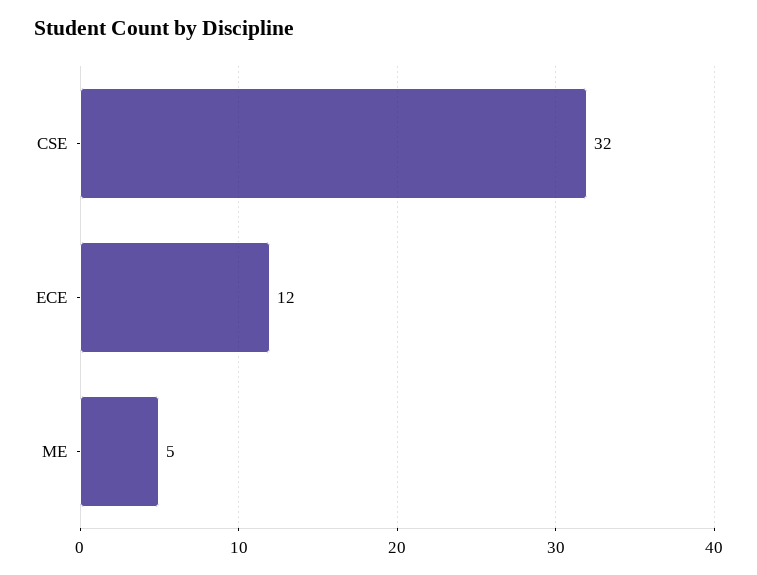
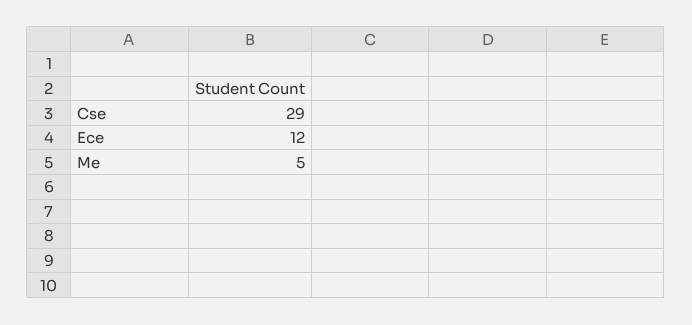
CSE: 32 -> 29

